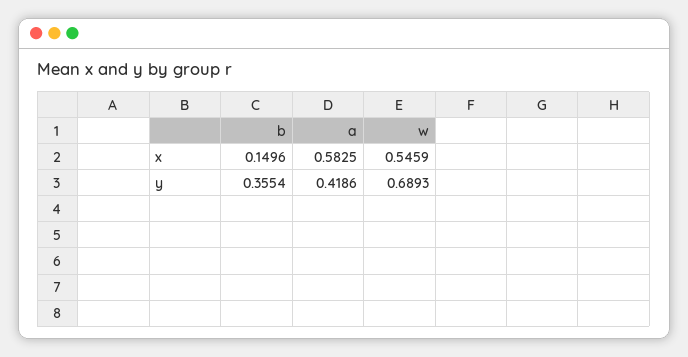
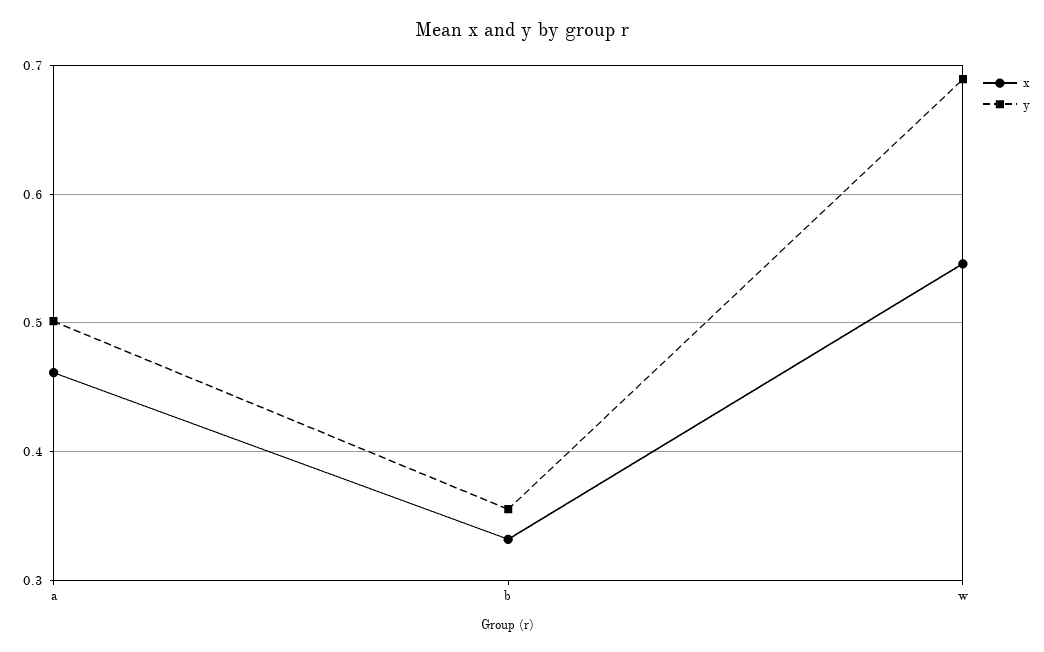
x, b: 0.1496 -> 0.33
x, a: 0.5825 -> 0.46
y, a: 0.4186 -> 0.5

